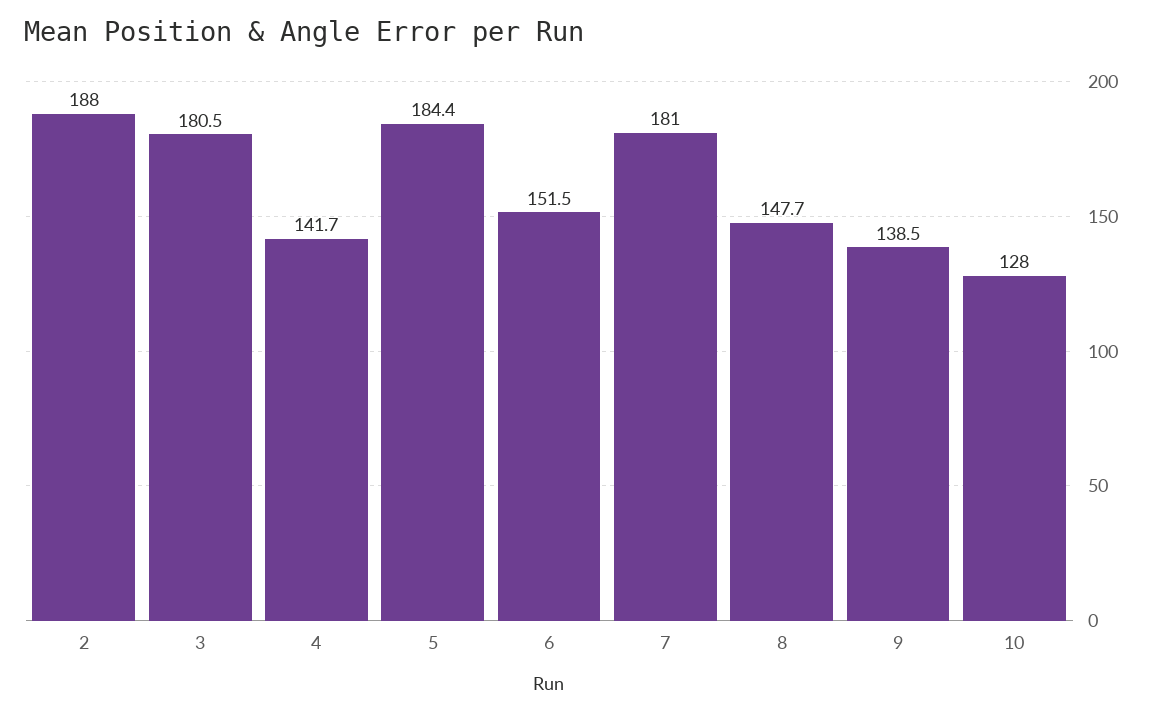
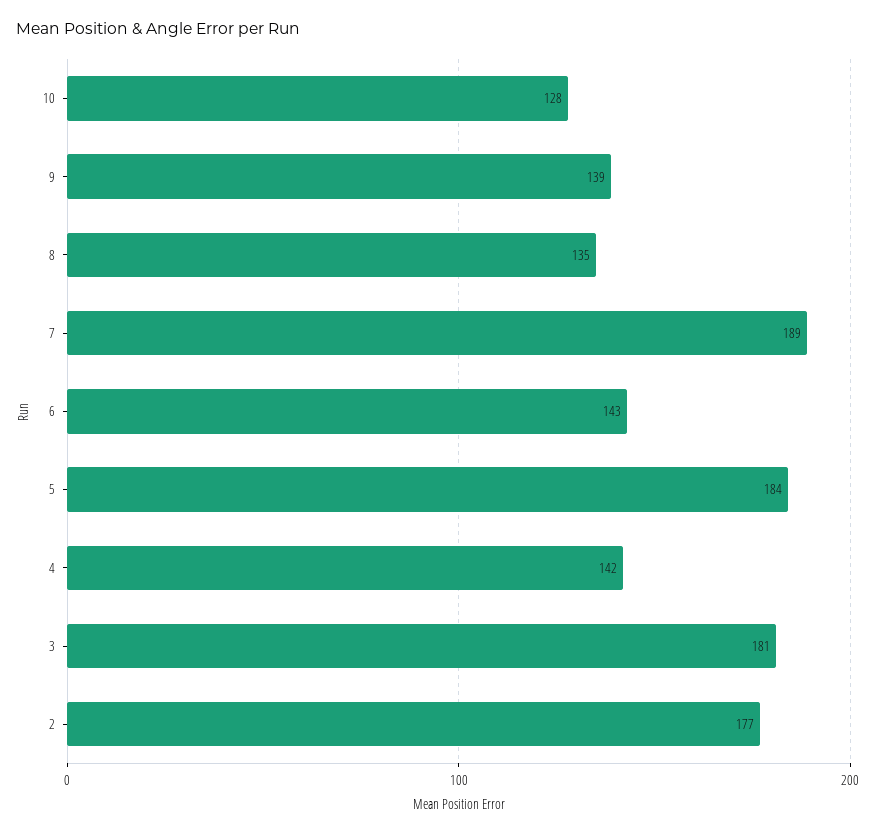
2: 188 -> 177
6: 151.5 -> 143
7: 181 -> 189
8: 147.7 -> 135

